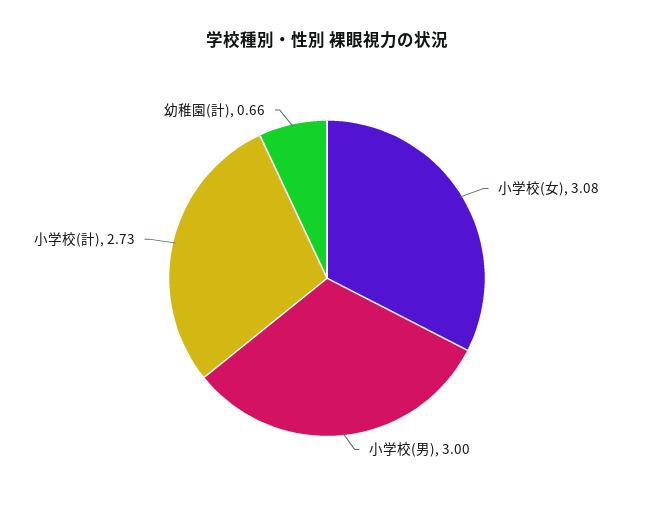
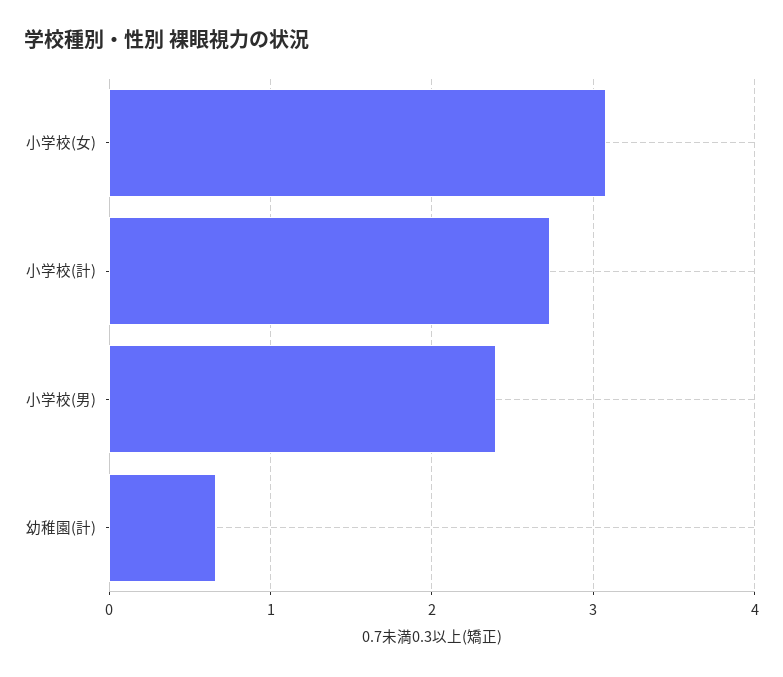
小学校(男): 3 -> 2.4

